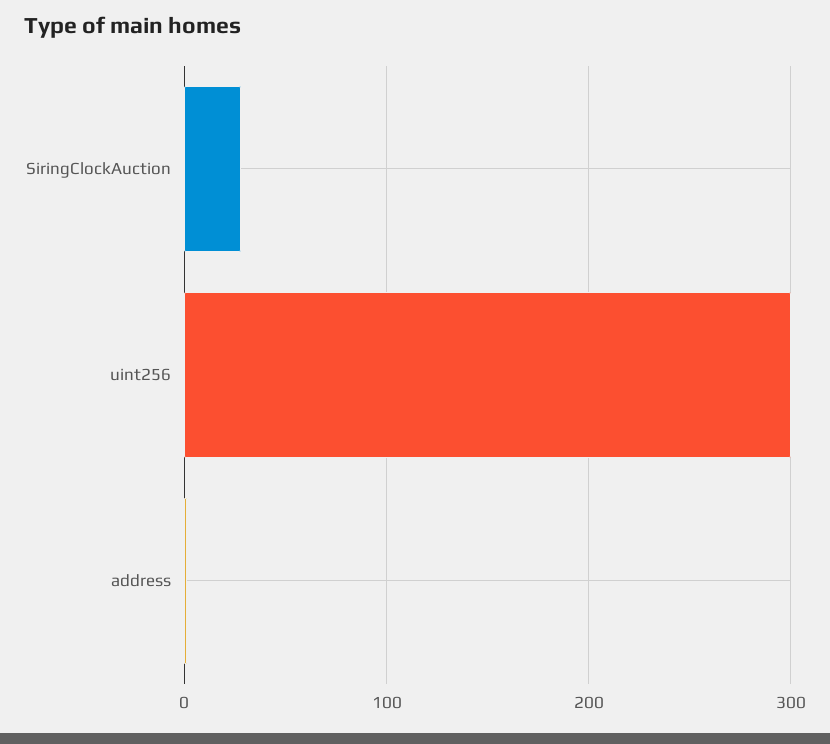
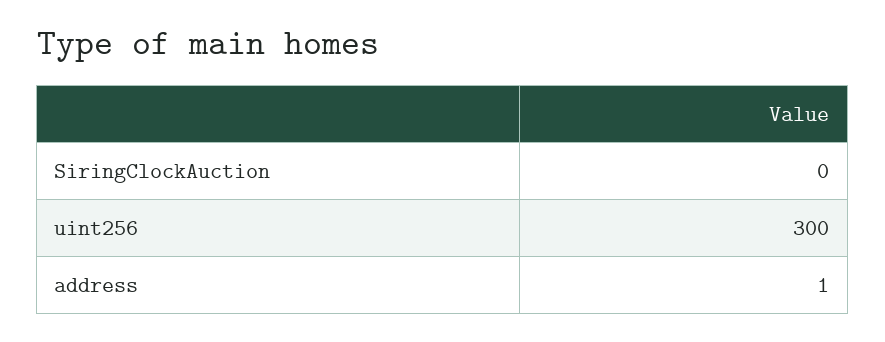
SiringClockAuction: 30 -> 0

